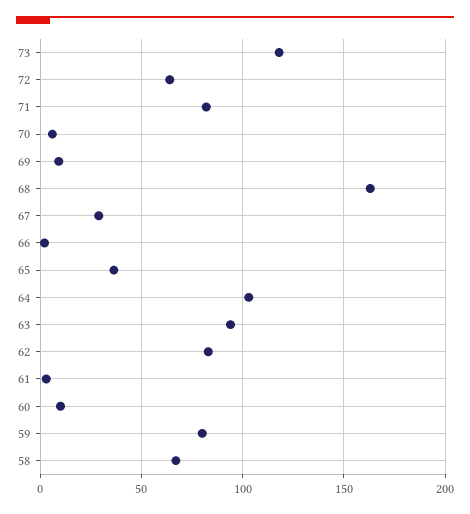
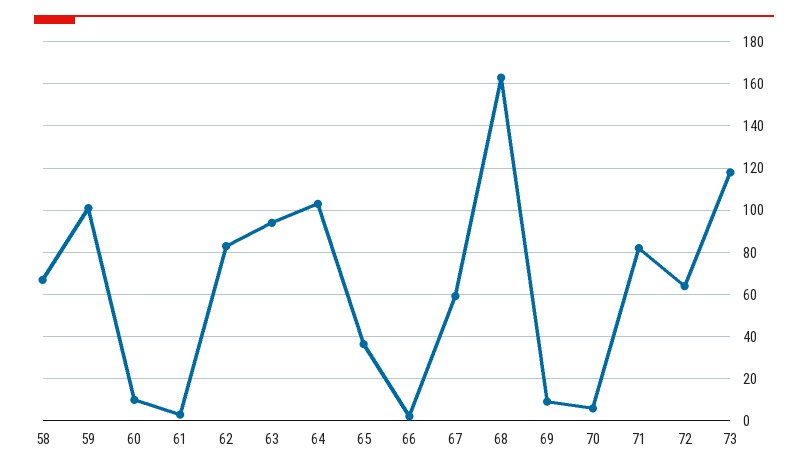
67: 30 -> 60
59: 80 -> 100

